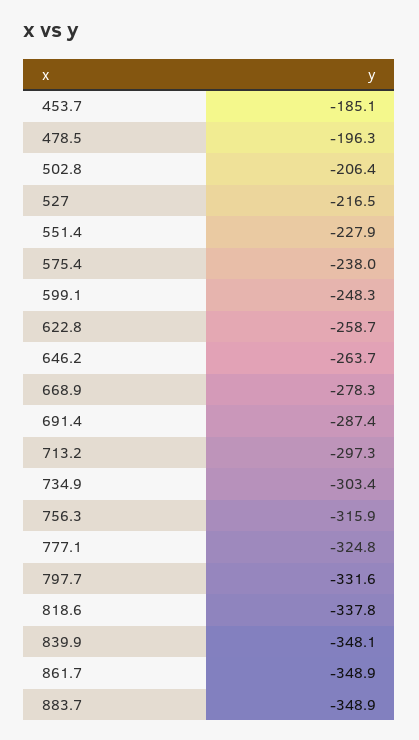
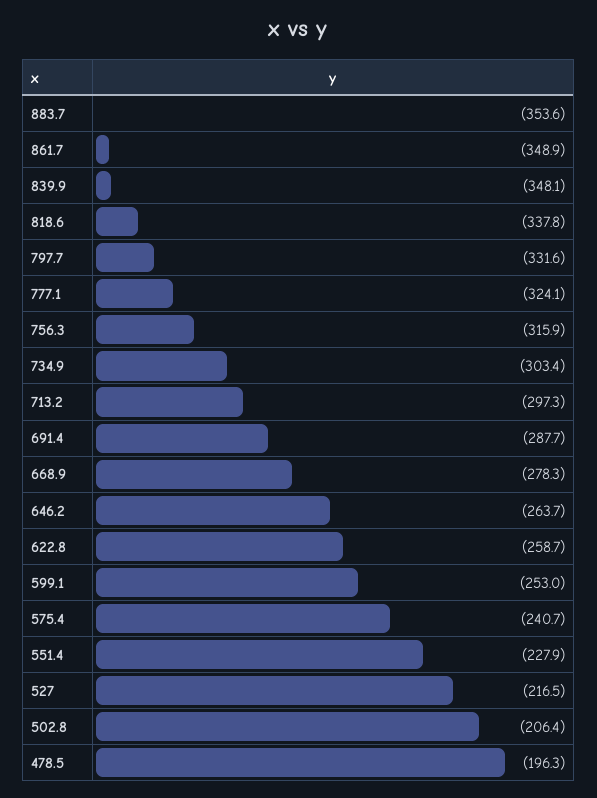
453.7: -185.1 -> none
575.4: -238 -> -240.7
599.1: -248.3 -> -253
691.4: -287.4 -> -287.7
777.1: -324.8 -> -324.1
883.7: -348.9 -> -353.6

